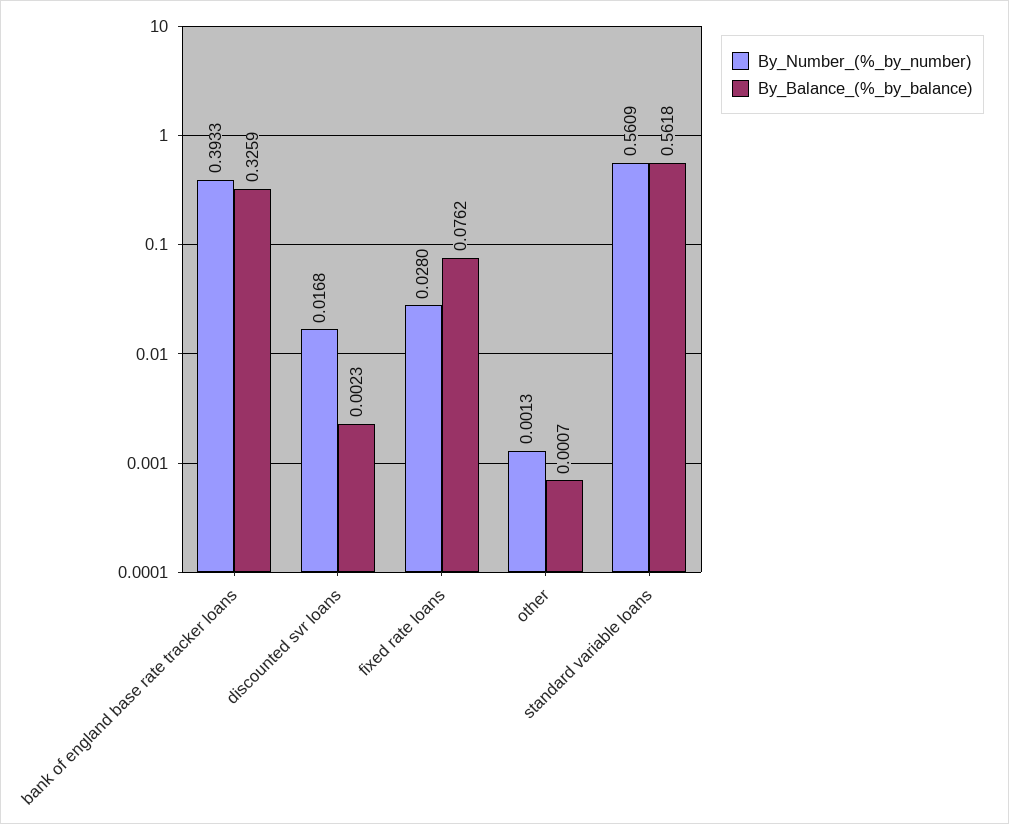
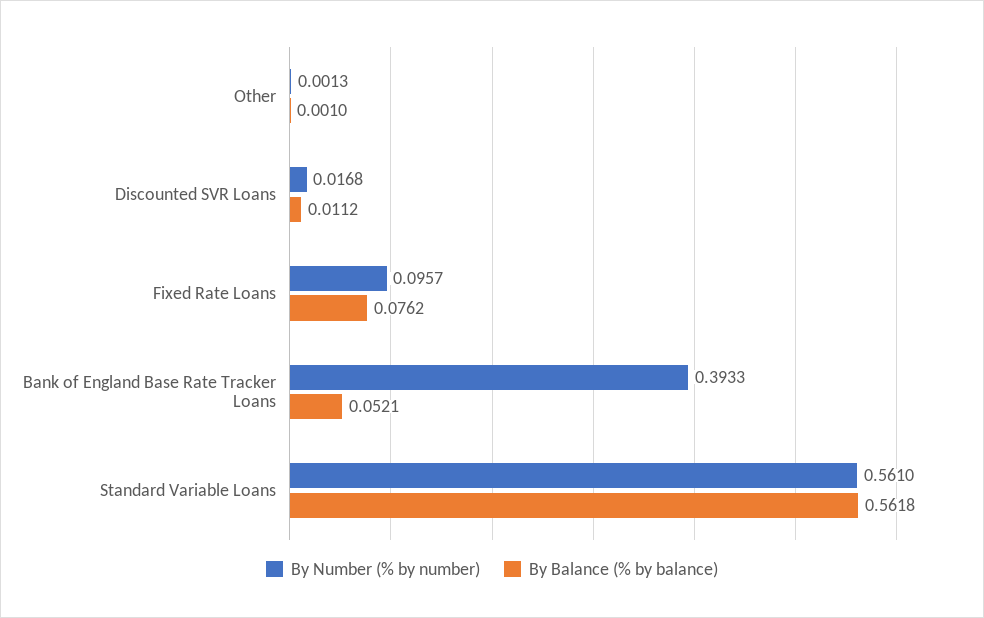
By_Balance_(%_by_balance), bank of england base rate tracker loans: 0.3259 -> 0.0521
By_Balance_(%_by_balance), discounted svr loans: 0.0023 -> 0.0112
By_Number_(%_by_number), fixed rate loans: 0.028 -> 0.0957
By_Balance_(%_by_balance), other: 0.0007 -> 0.001
By_Number_(%_by_number), standard variable loans: 0.5609 -> 0.561

